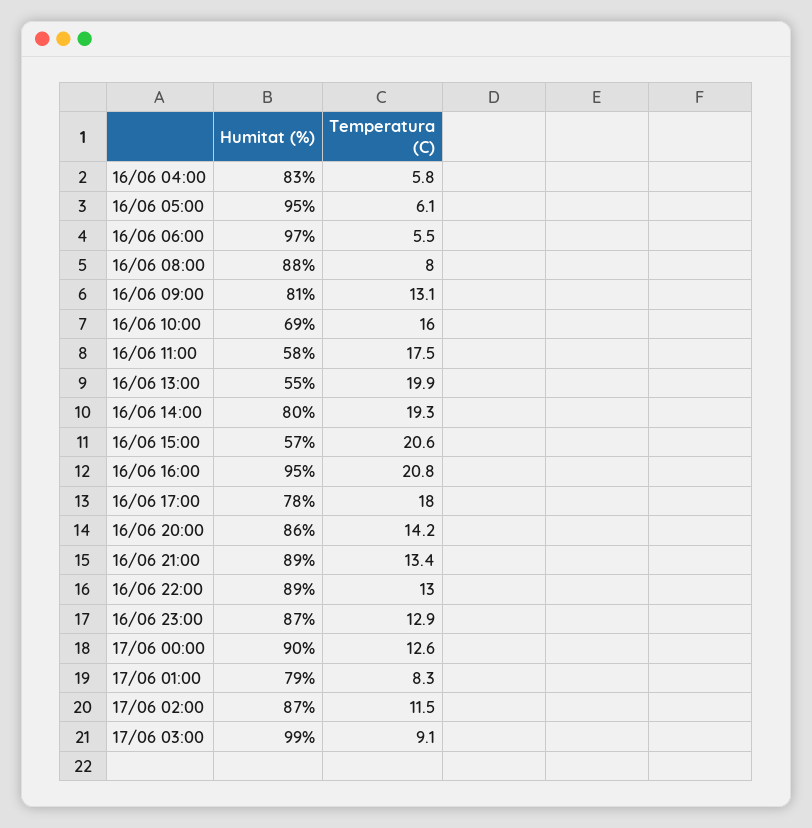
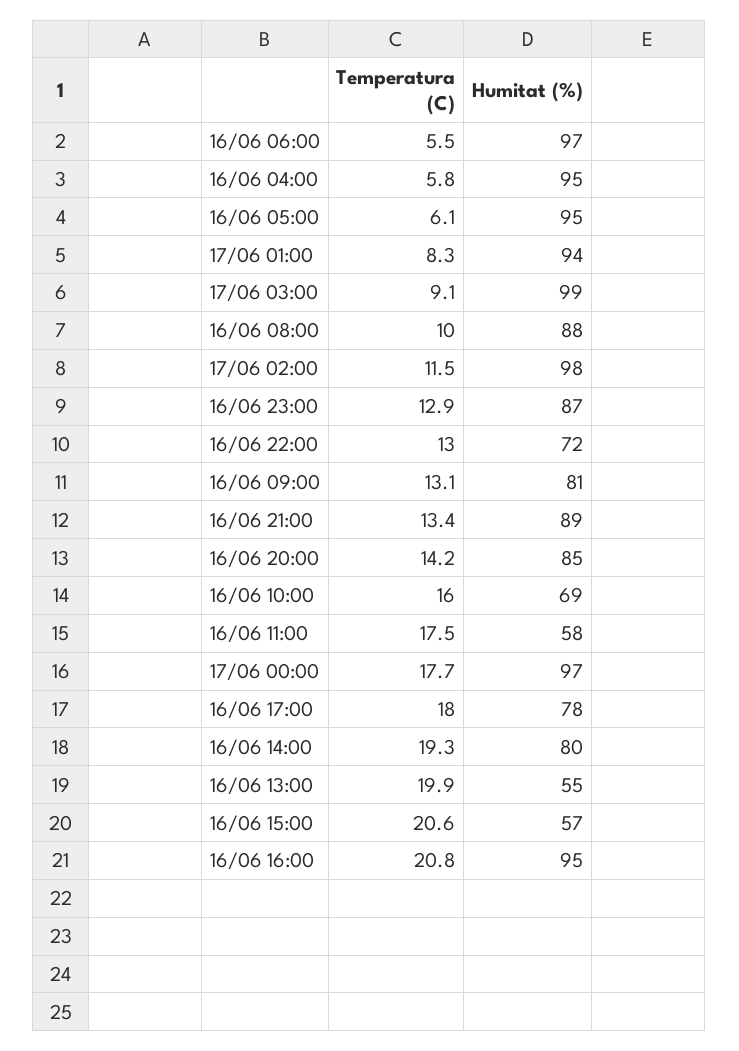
Humitat (%), 16/06 04:00: 83 -> 95
Temperatura (C), 16/06 08:00: 8 -> 10
Humitat (%), 16/06 20:00: 86 -> 85
Humitat (%), 16/06 22:00: 89 -> 72
Humitat (%), 17/06 00:00: 90 -> 97
Temperatura (C), 17/06 00:00: 12.6 -> 17.7
Humitat (%), 17/06 01:00: 79 -> 94
Humitat (%), 17/06 02:00: 87 -> 98

